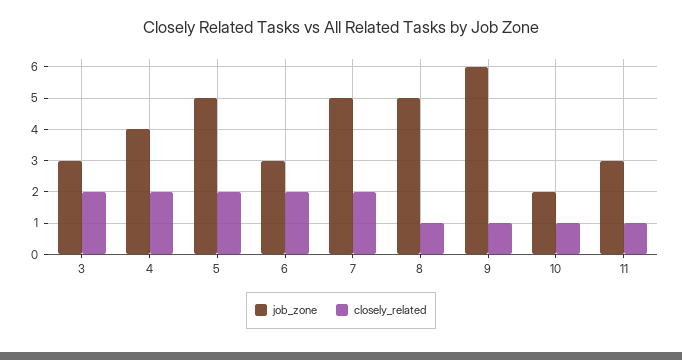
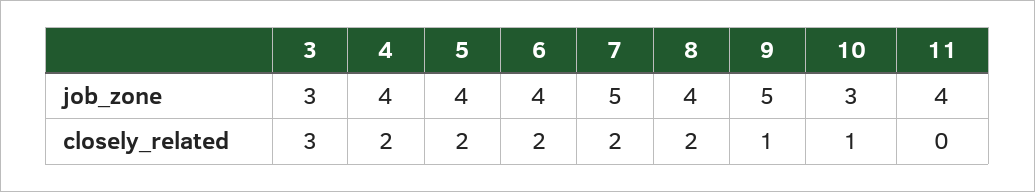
closely_related, 3: 2 -> 3
job_zone, 5: 5 -> 4
job_zone, 6: 3 -> 4
job_zone, 8: 5 -> 4
closely_related, 8: 1 -> 2
job_zone, 9: 6 -> 5
job_zone, 10: 2 -> 3
job_zone, 11: 3 -> 4
closely_related, 11: 1 -> 0

